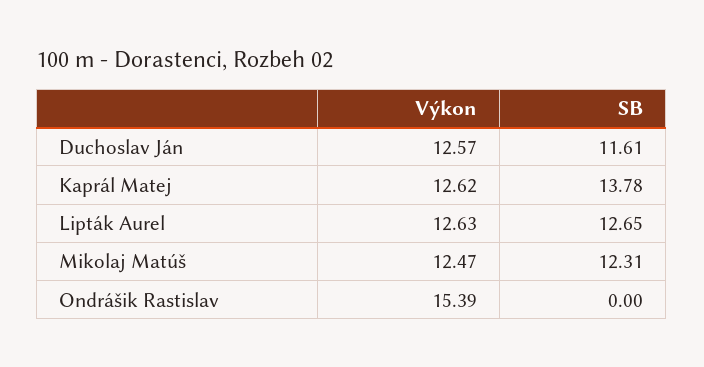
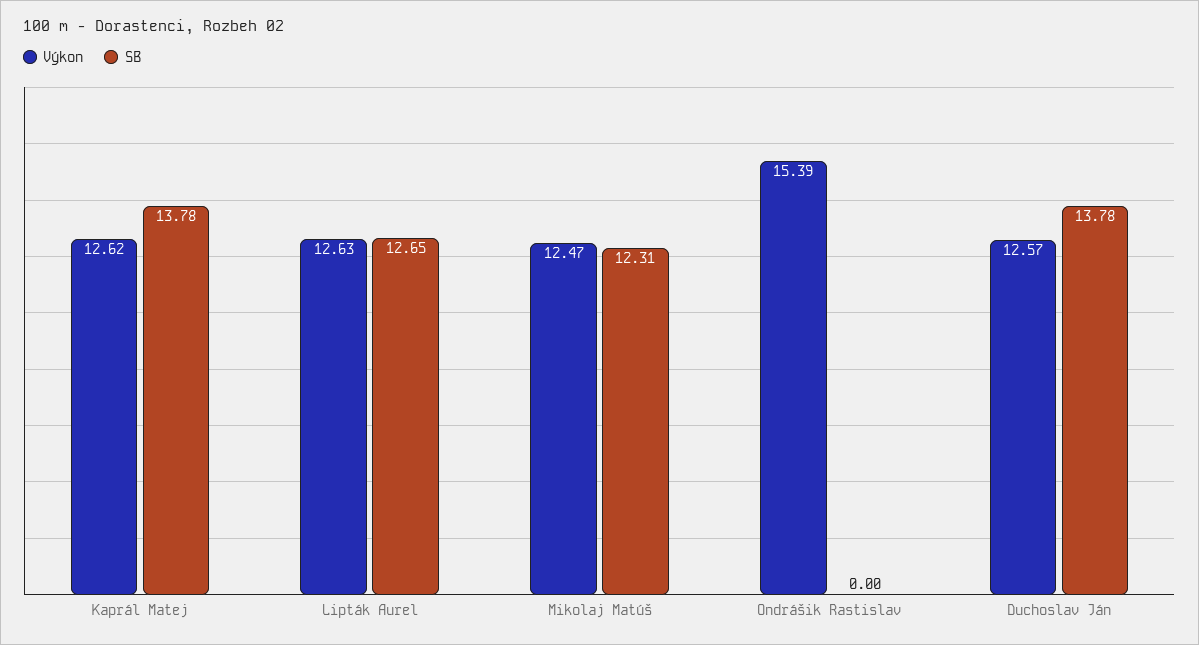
SB, Duchoslav Ján: 11.61 -> 13.78

